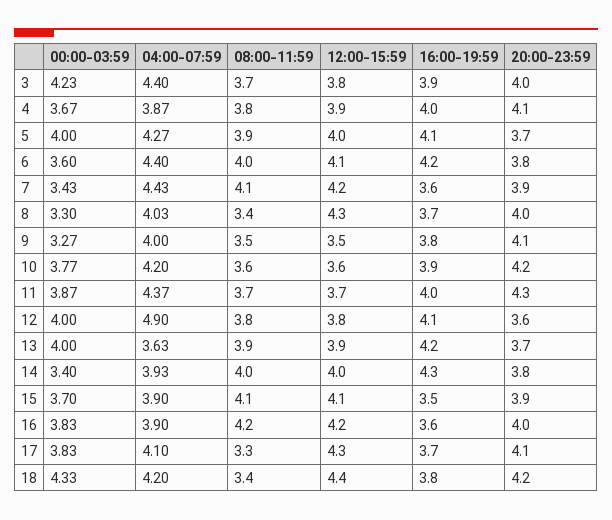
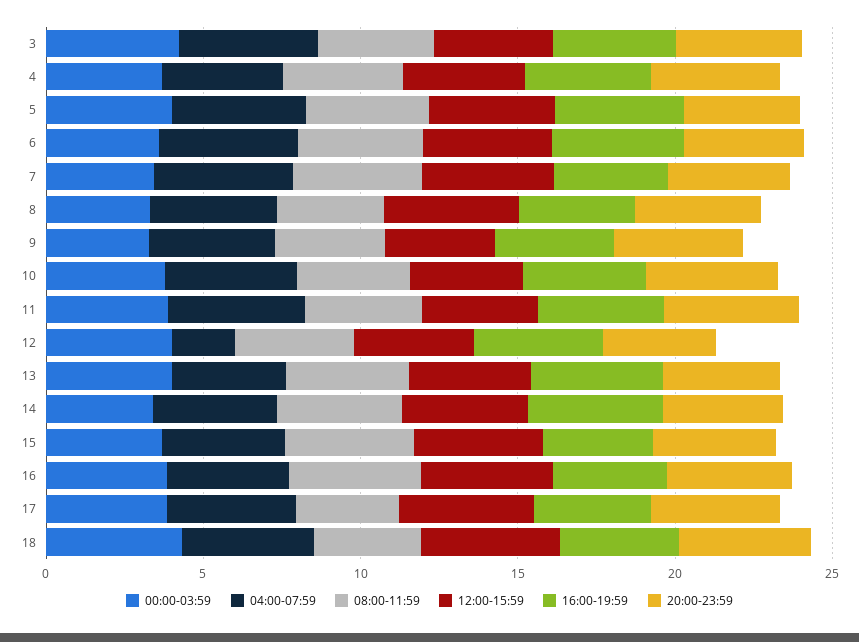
04:00-07:59, 12: 4.9 -> 2

